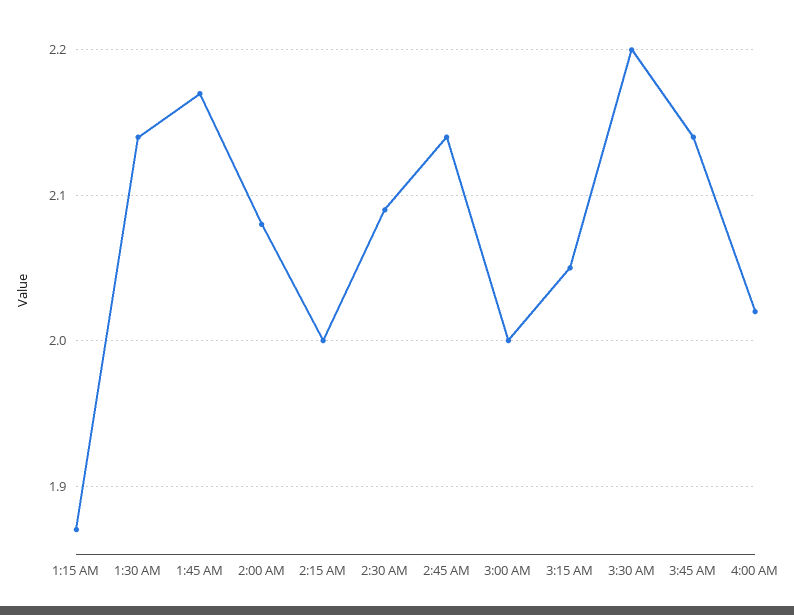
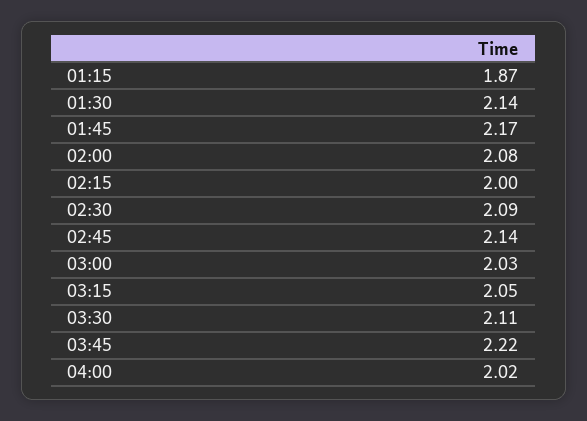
3:00 AM: 2 -> 2.03
3:30 AM: 2.2 -> 2.11
3:45 AM: 2.14 -> 2.22

